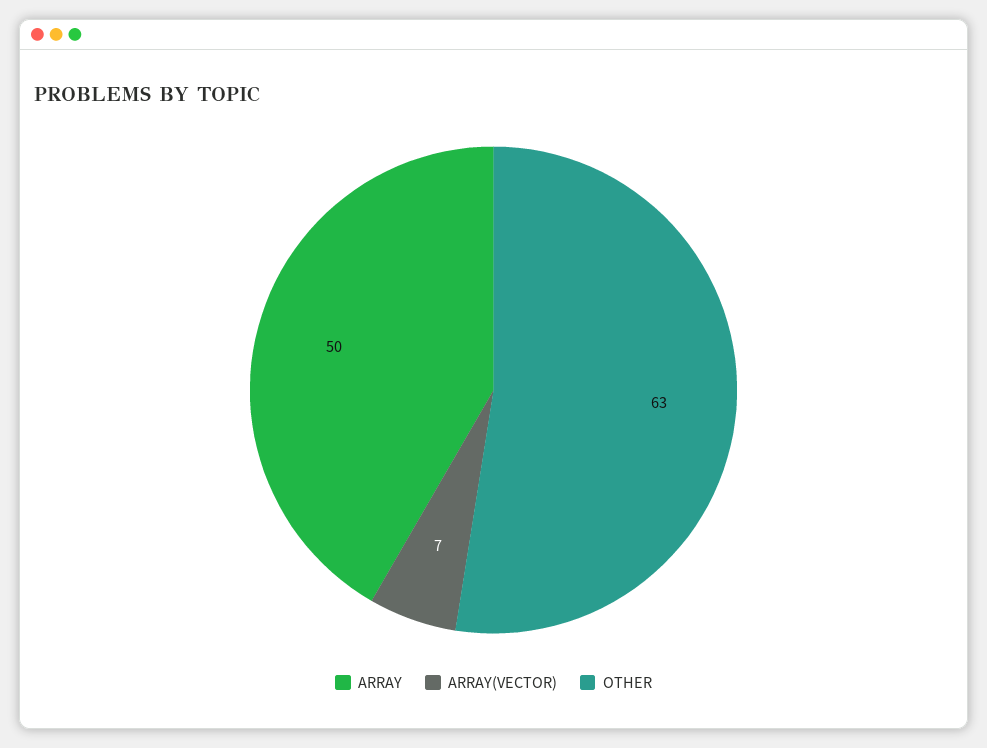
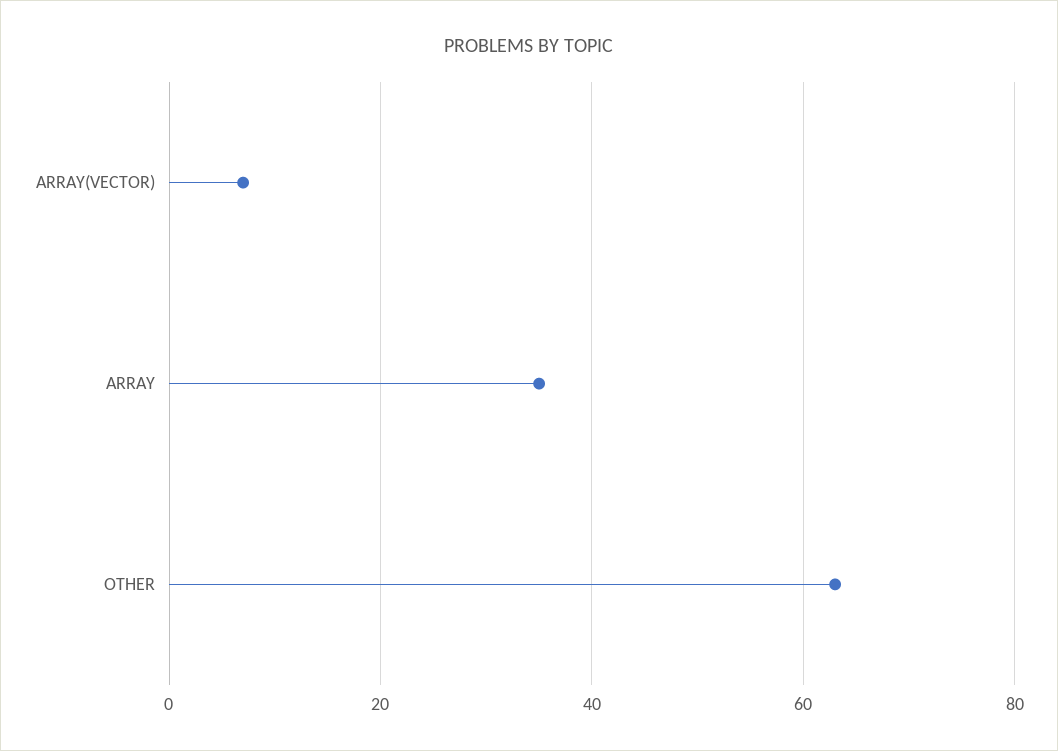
ARRAY: 50 -> 35

